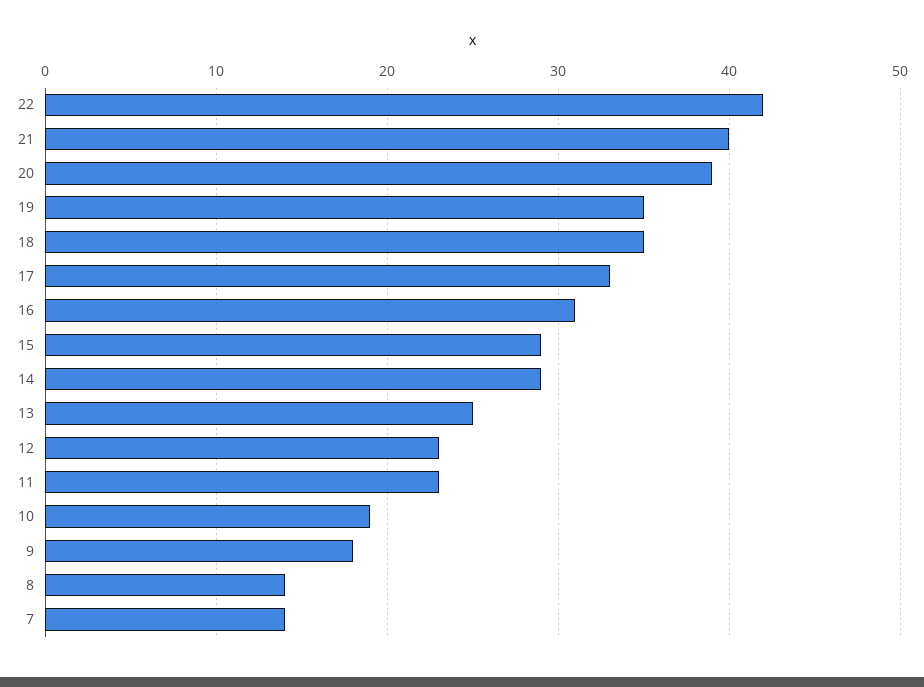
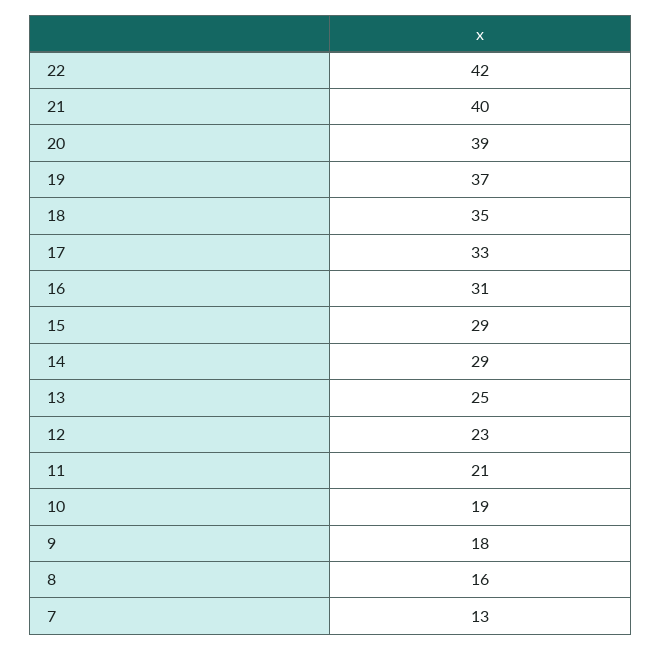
19: 35 -> 37
11: 23 -> 21
8: 14 -> 16
7: 14 -> 13

